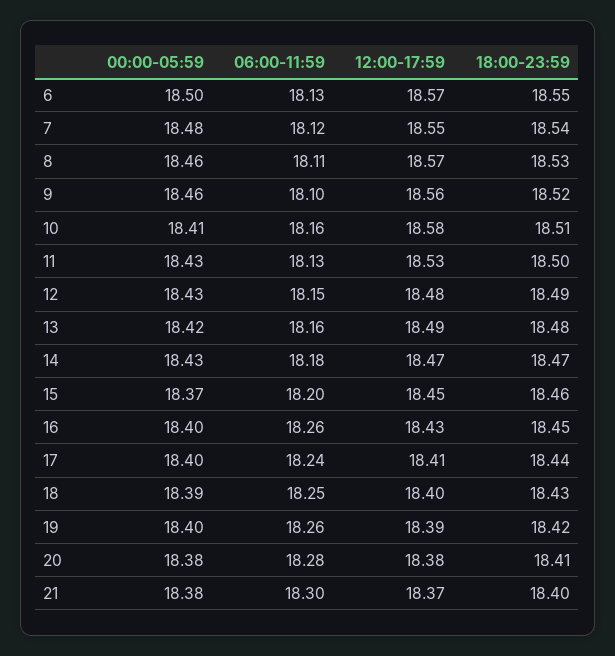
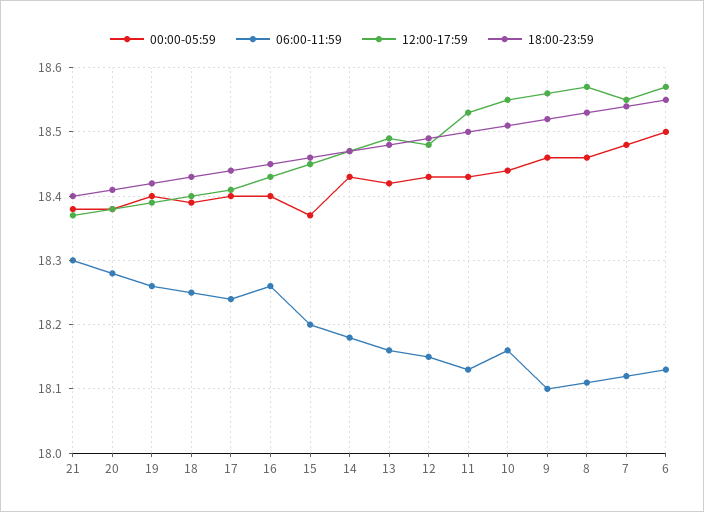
00:00-05:59, 10: 18.41 -> 18.44
12:00-17:59, 10: 18.58 -> 18.55

